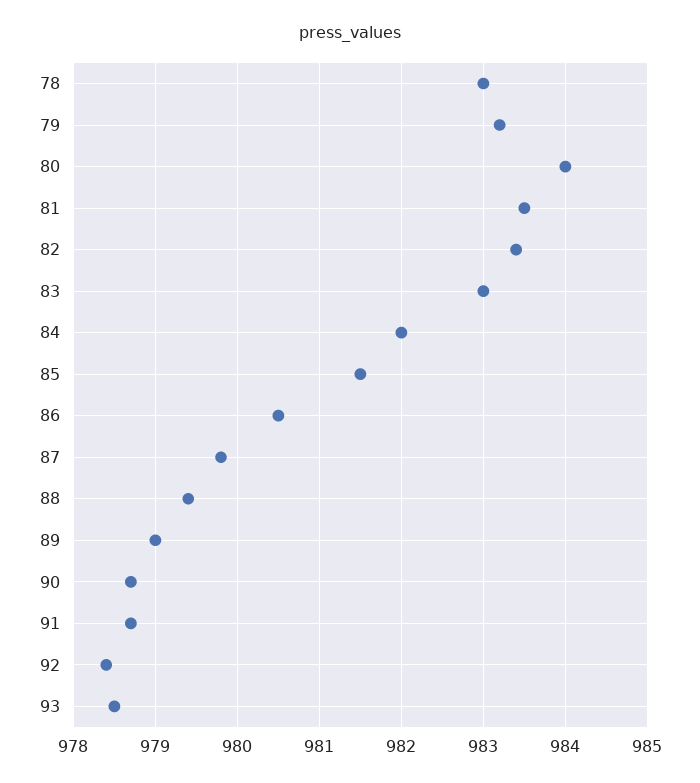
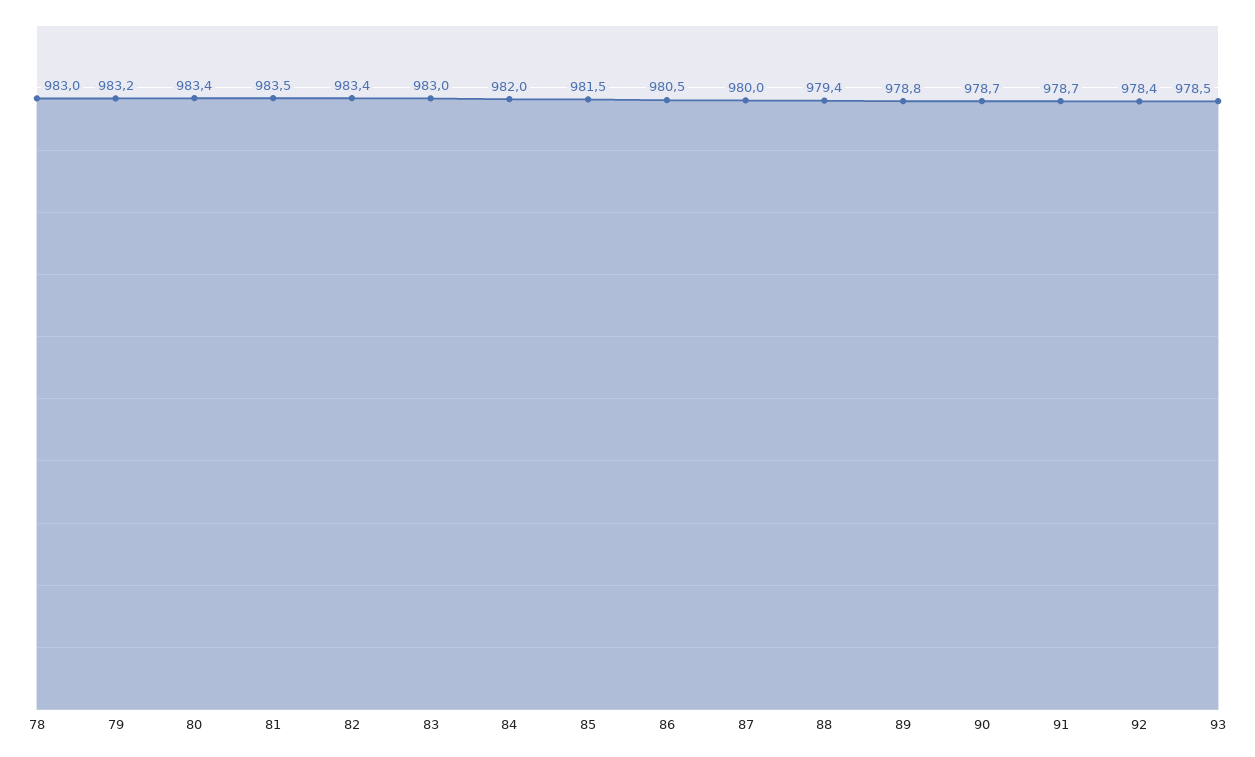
80: 984 -> 983.4
87: 979.8 -> 980
89: 979 -> 978.8

